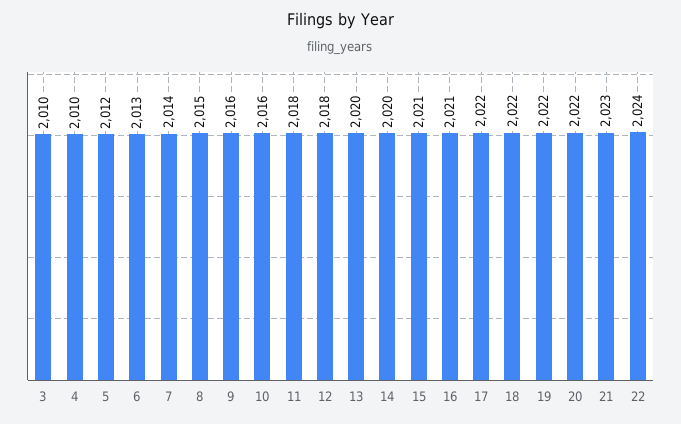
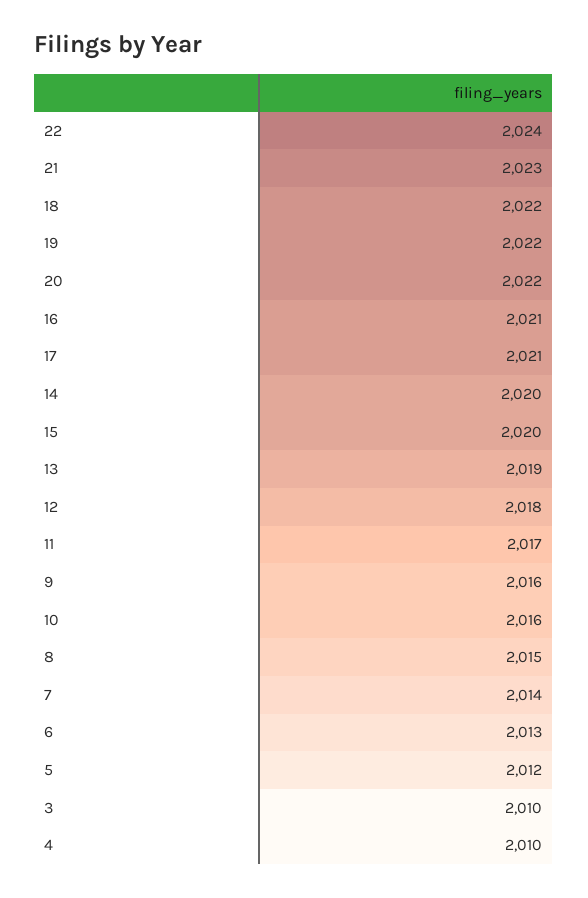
11: 2018 -> 2017
13: 2020 -> 2019
15: 2021 -> 2020
17: 2022 -> 2021

